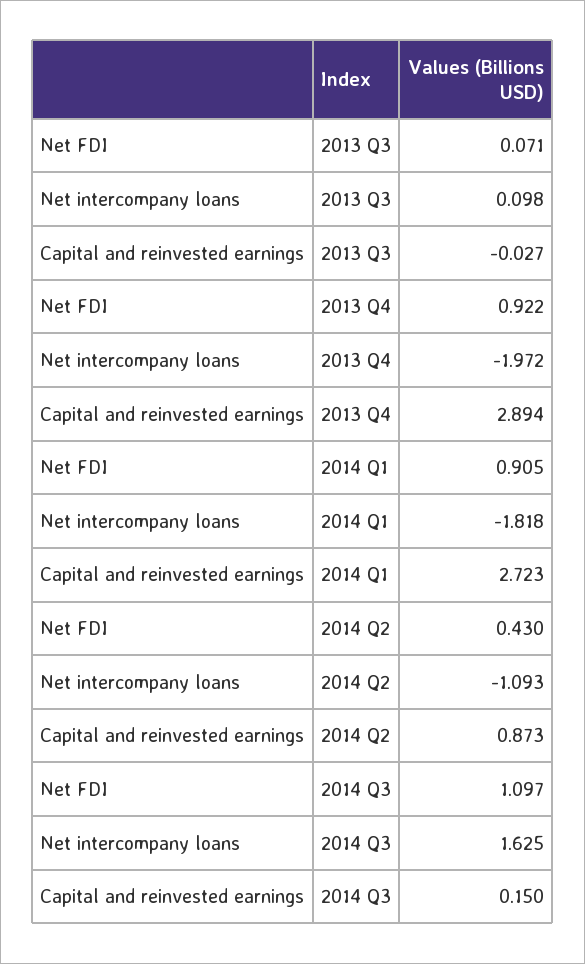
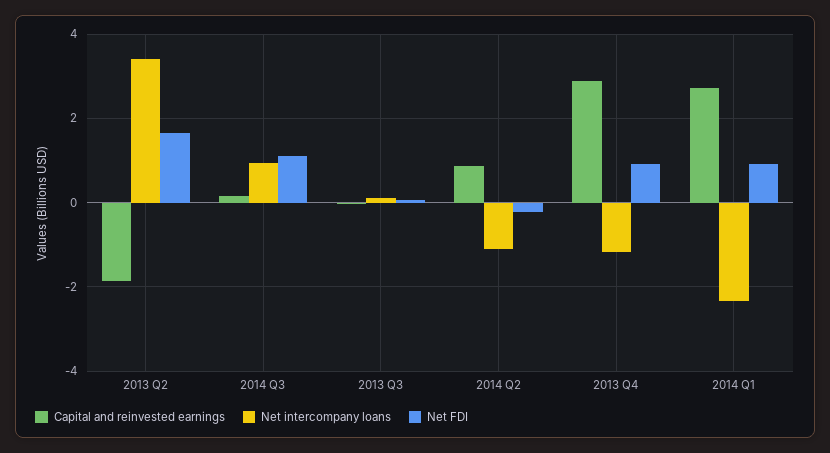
Net intercompany loans, 2013 Q4: -1.972 -> -1.2
Net intercompany loans, 2014 Q1: -1.818 -> -2.4
Net FDI, 2014 Q2: 0.43 -> -0.2
Net intercompany loans, 2014 Q3: 1.625 -> 1
Capital and reinvested earnings, 2013 Q2: none -> -1.8
Net intercompany loans, 2013 Q2: none -> 3.4
Net FDI, 2013 Q2: none -> 1.6

